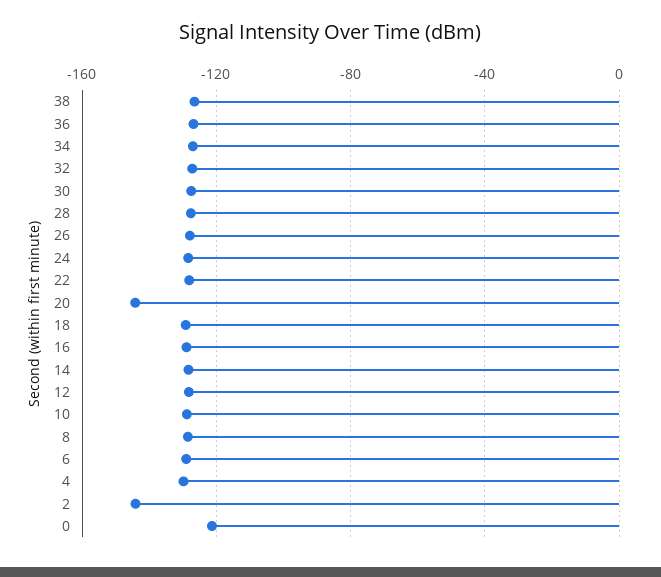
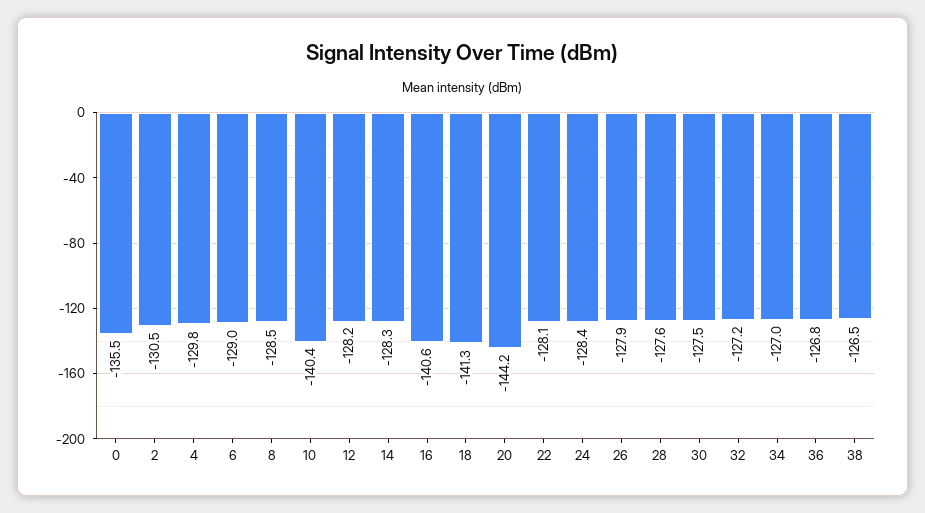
18: -130 -> -141.3
16: -130 -> -140.6
10: -130 -> -140.4
2: -145 -> -130.5
0: -120 -> -135.5

